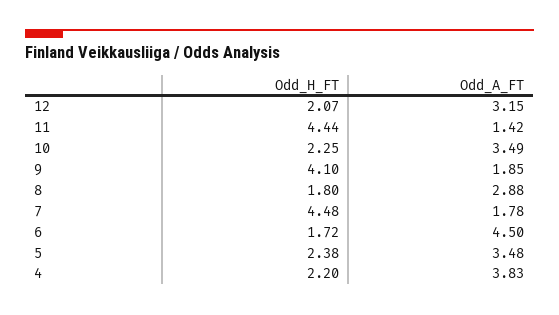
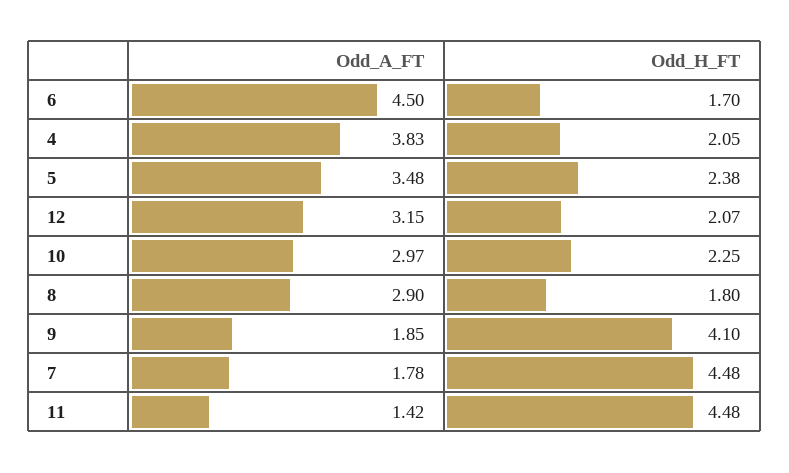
Odd_H_FT, 11: 4.44 -> 4.48
Odd_A_FT, 10: 3.49 -> 2.97
Odd_A_FT, 8: 2.88 -> 2.9
Odd_H_FT, 6: 1.72 -> 1.7
Odd_H_FT, 4: 2.2 -> 2.05

